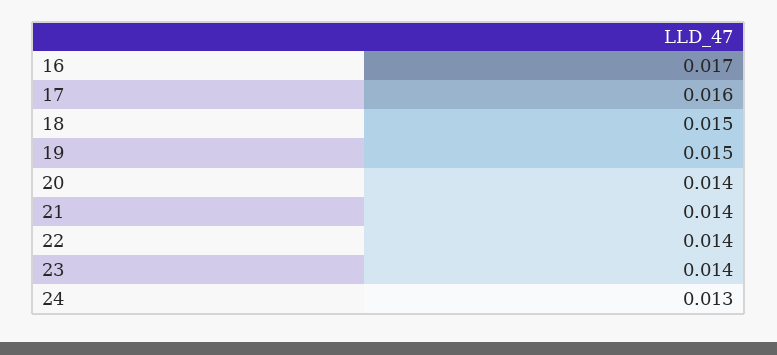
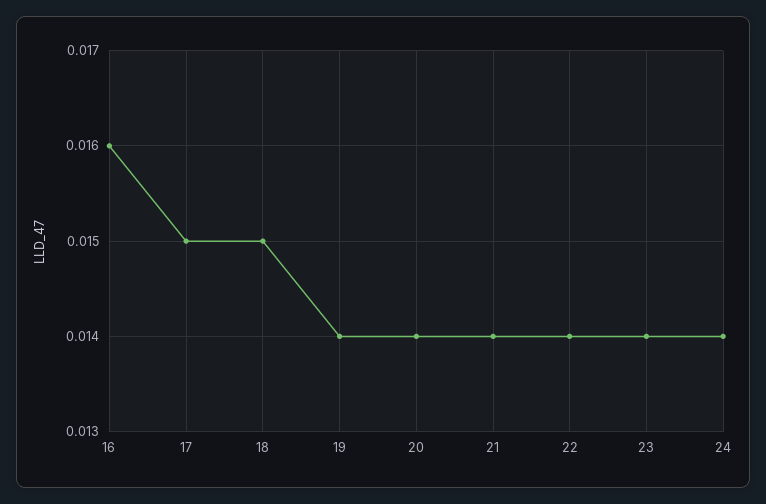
16: 0.017 -> 0.016
17: 0.016 -> 0.015
19: 0.015 -> 0.014
24: 0.013 -> 0.014

